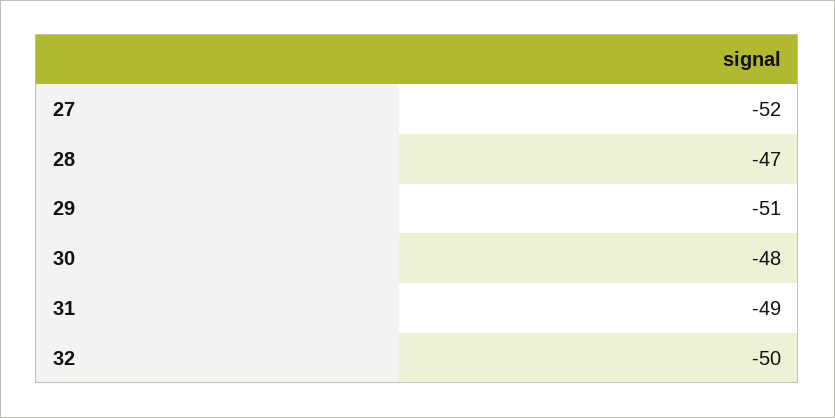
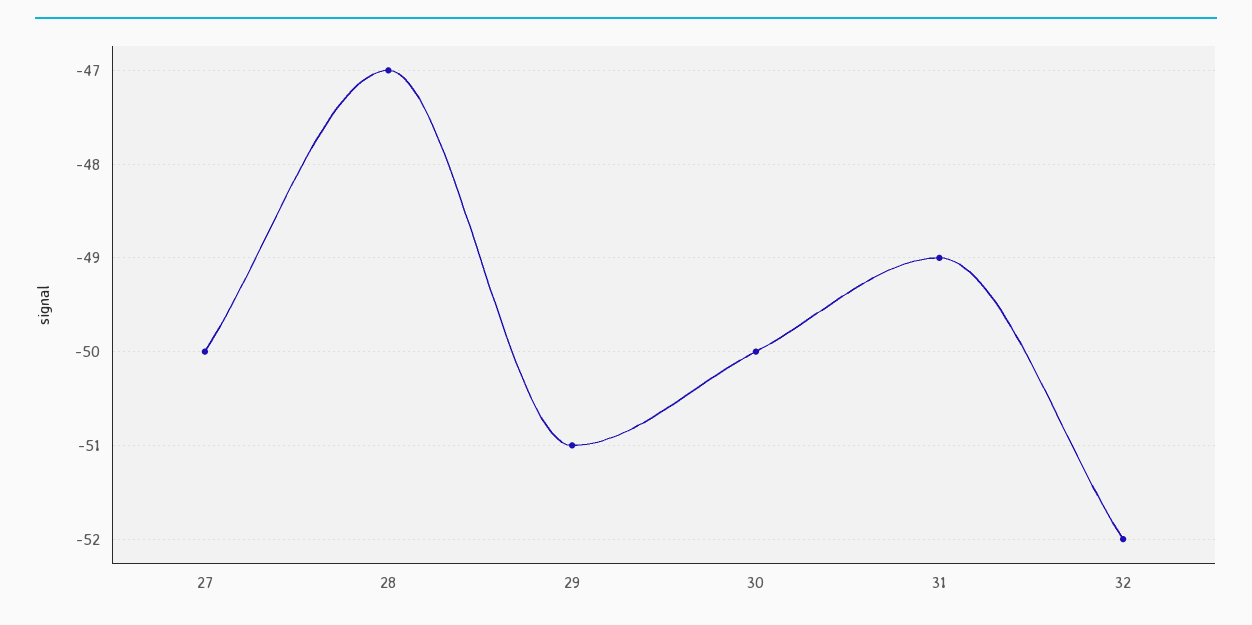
27: -52 -> -50
30: -48 -> -50
32: -50 -> -52

